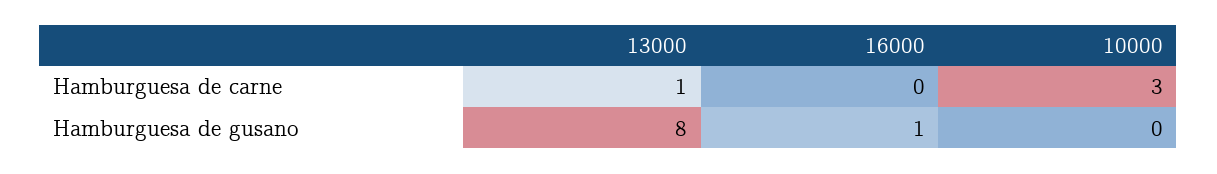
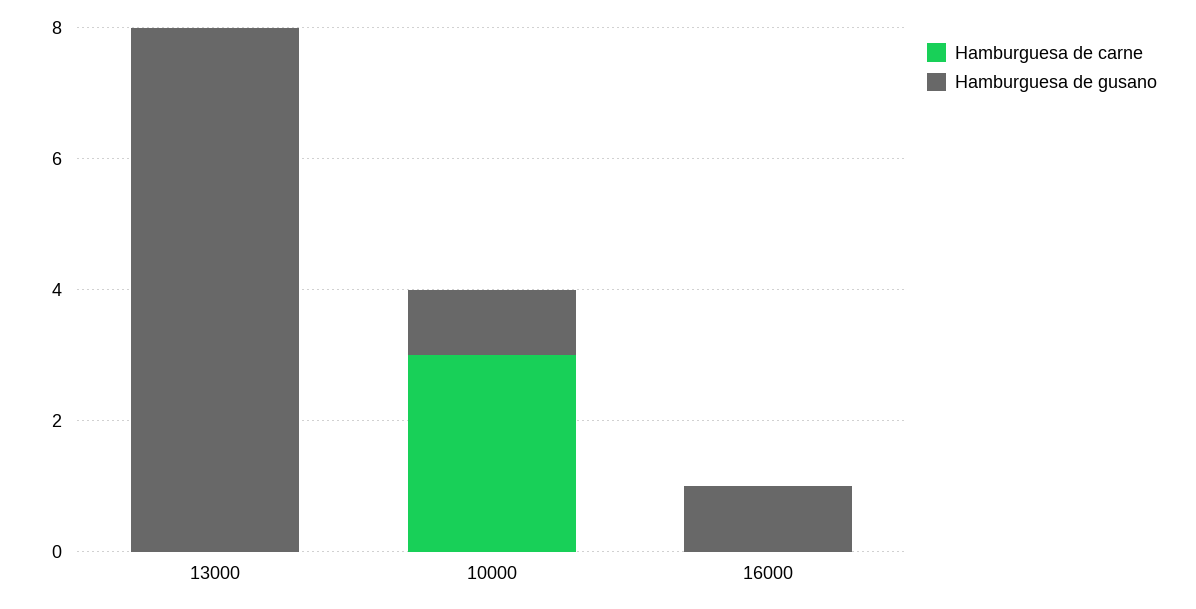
Hamburguesa de carne, 13000: 1 -> 0
Hamburguesa de gusano, 10000: 0 -> 1

